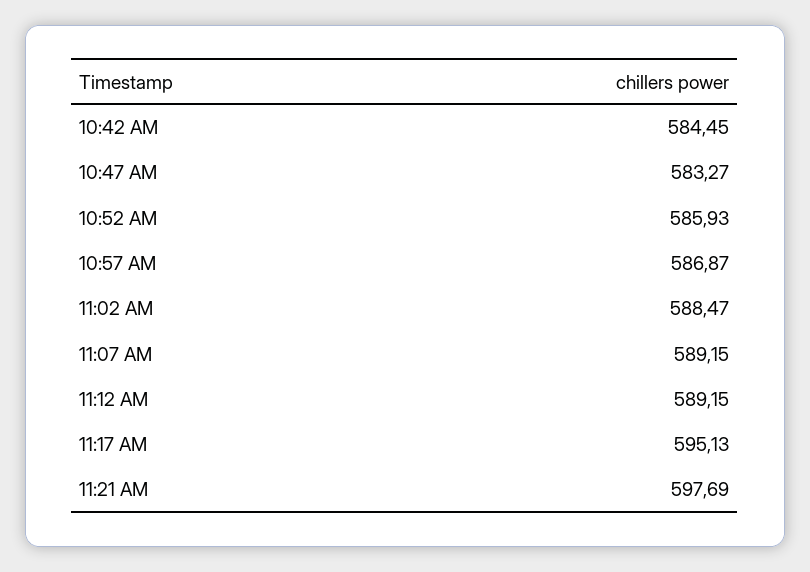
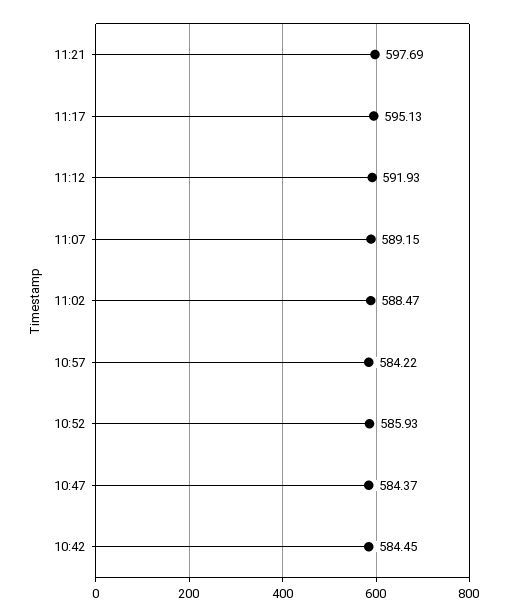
10:47 AM: 583.27 -> 584.37
10:57 AM: 586.87 -> 584.22
11:12 AM: 589.15 -> 591.93

